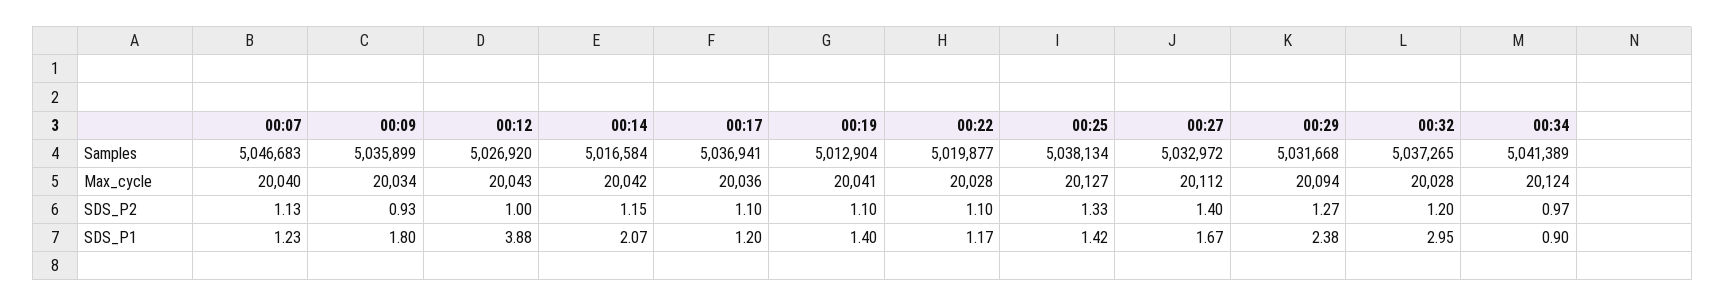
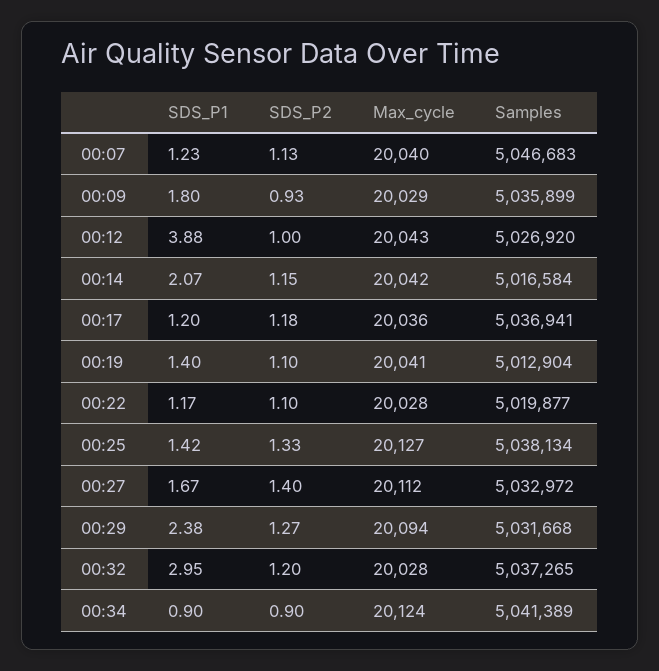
00:09, Max_cycle: 20034 -> 20029
00:17, SDS_P2: 1.1 -> 1.18
00:34, SDS_P2: 0.97 -> 0.9

